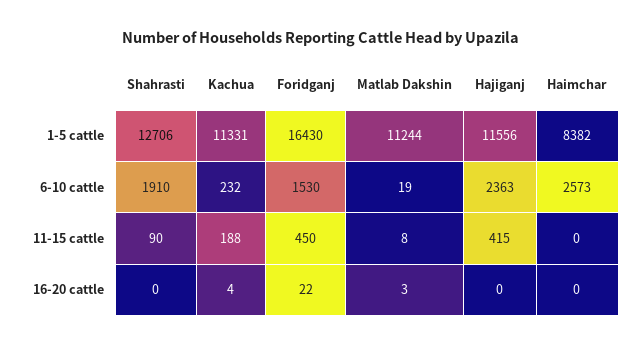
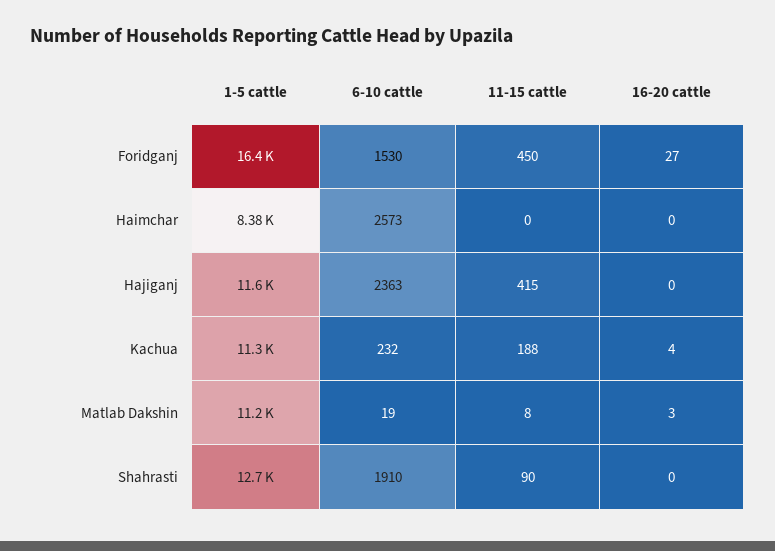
Foridganj, 16-20 cattle: 22 -> 27

